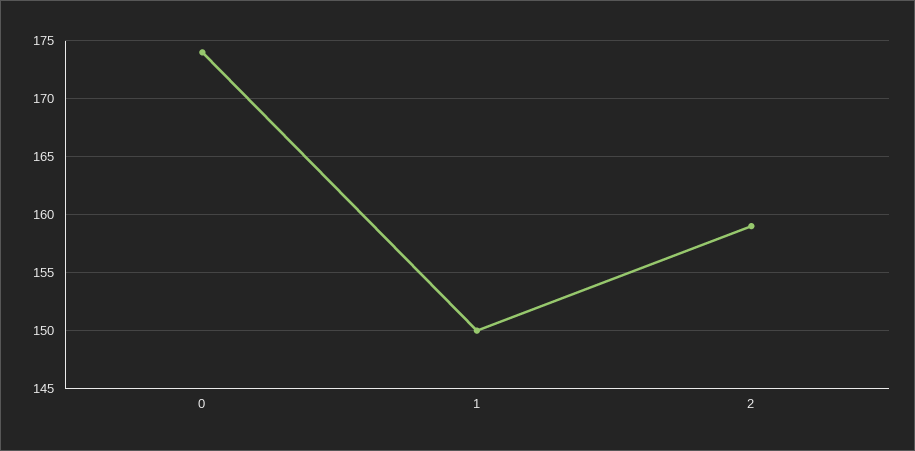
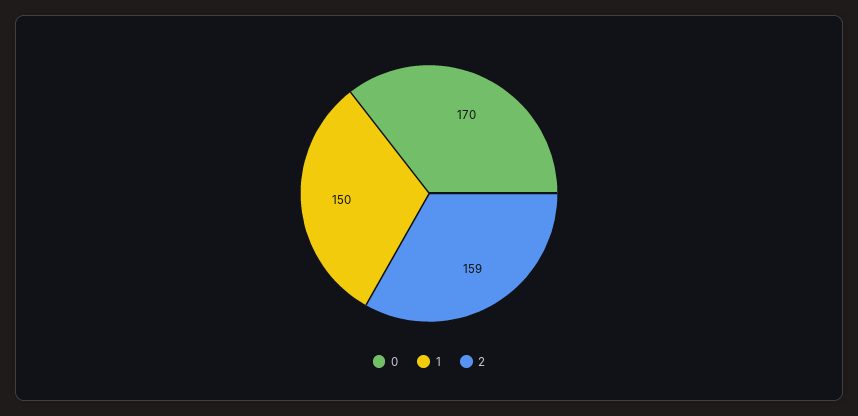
0: 174 -> 170

